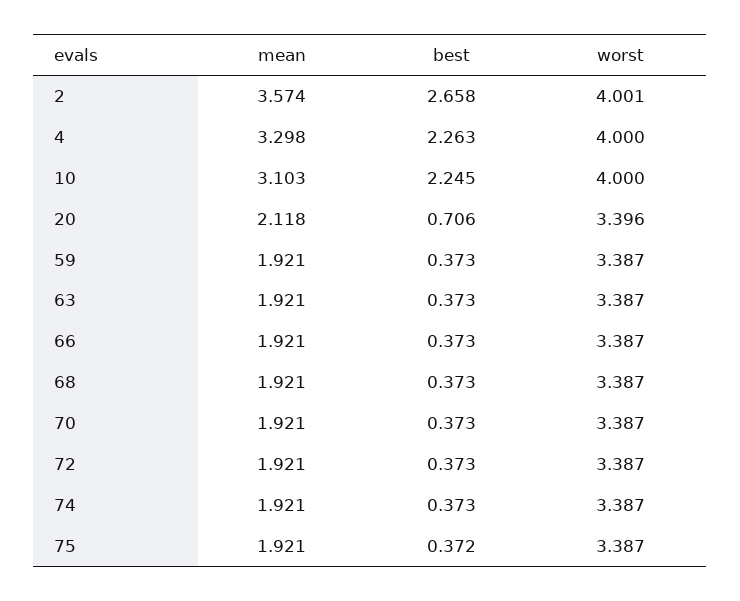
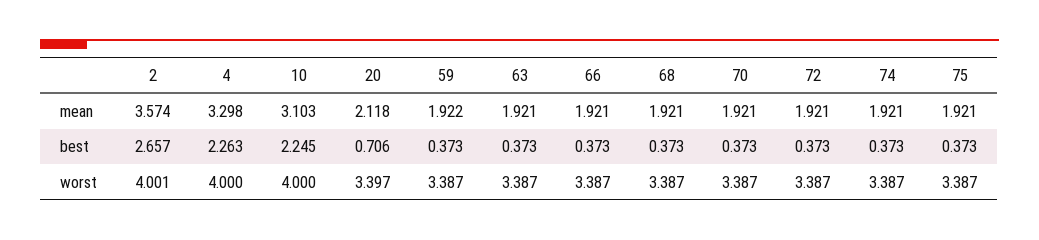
best, 2: 2.658 -> 2.657
worst, 20: 3.396 -> 3.397
mean, 59: 1.921 -> 1.922
best, 75: 0.372 -> 0.373

